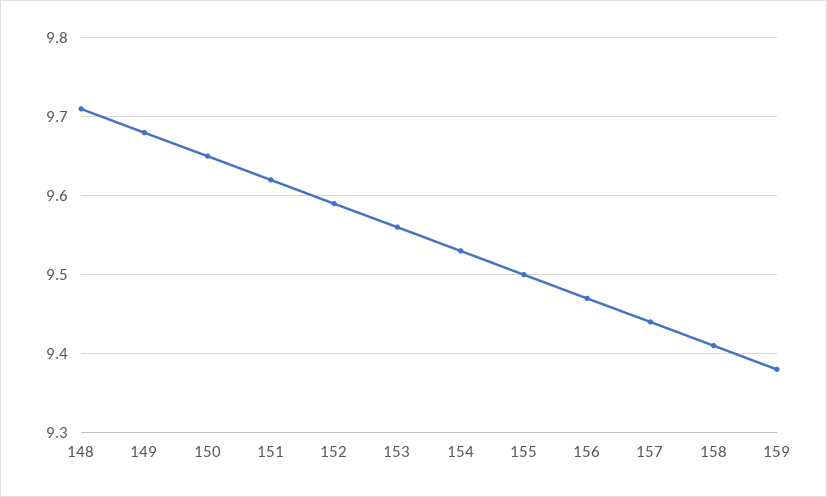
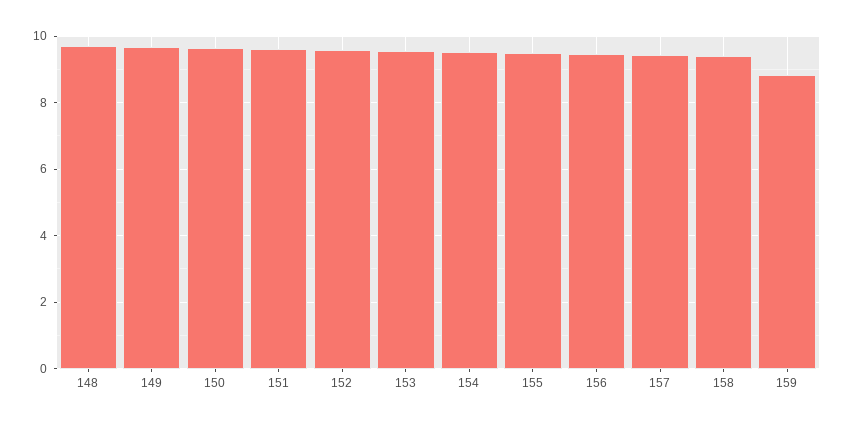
159: 9.38 -> 8.8

